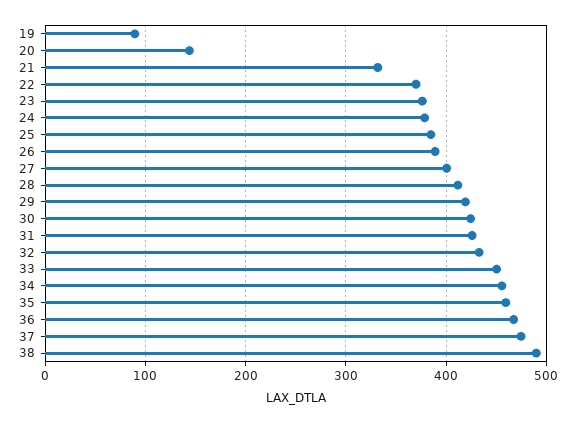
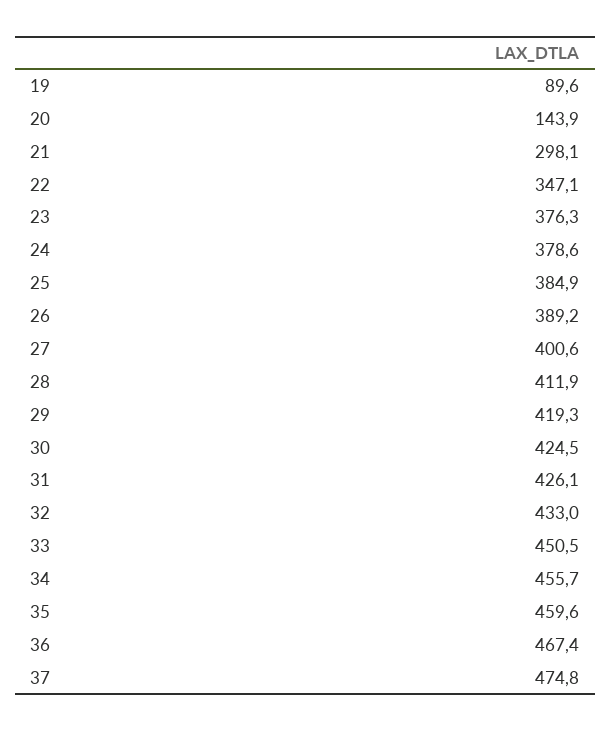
21: 330 -> 298.1
22: 370 -> 347.1
38: 490 -> none

